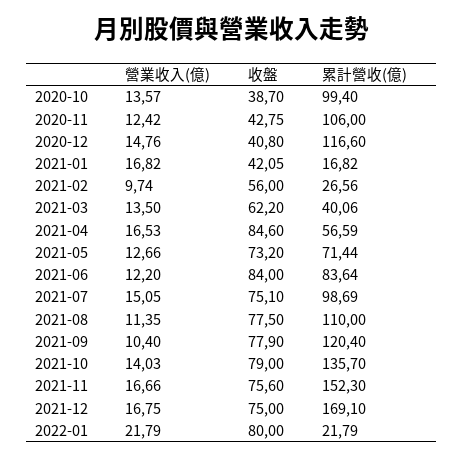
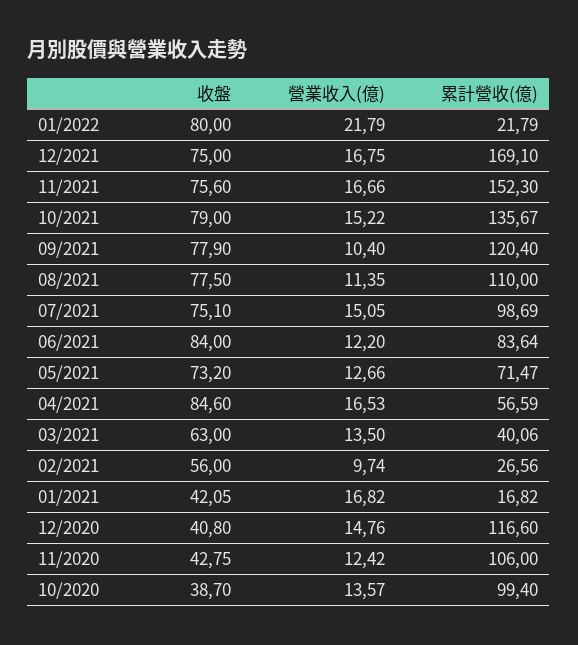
收盤, 2021-03: 62.2 -> 63
累計營收(億), 2021-05: 71.44 -> 71.47
營業收入(億), 2021-10: 14.03 -> 15.22
累計營收(億), 2021-10: 135.7 -> 135.67

